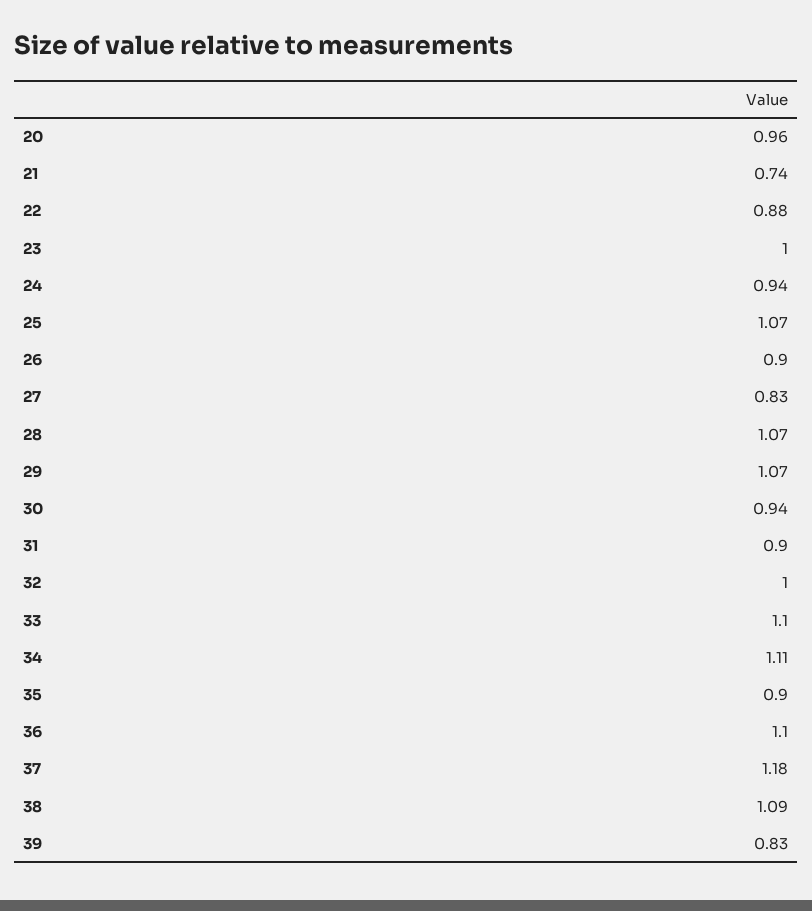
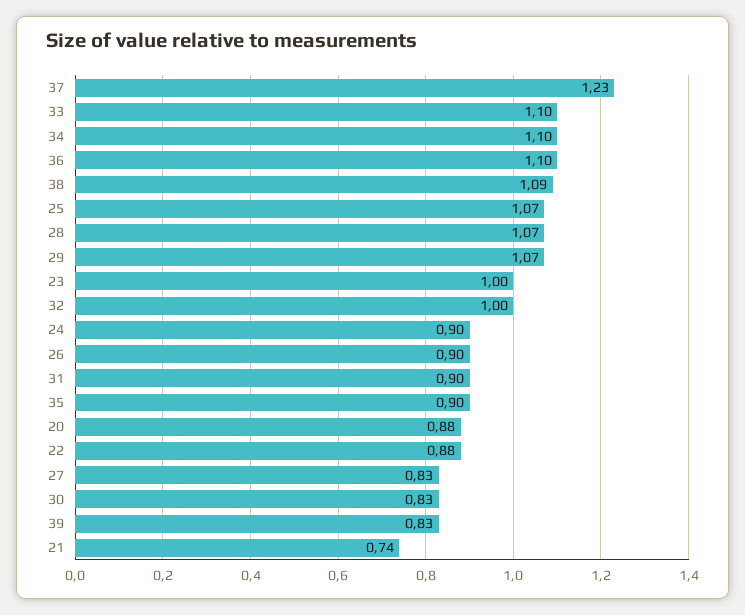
20: 0.96 -> 0.88
24: 0.94 -> 0.9
30: 0.94 -> 0.83
34: 1.11 -> 1.1
37: 1.18 -> 1.23

